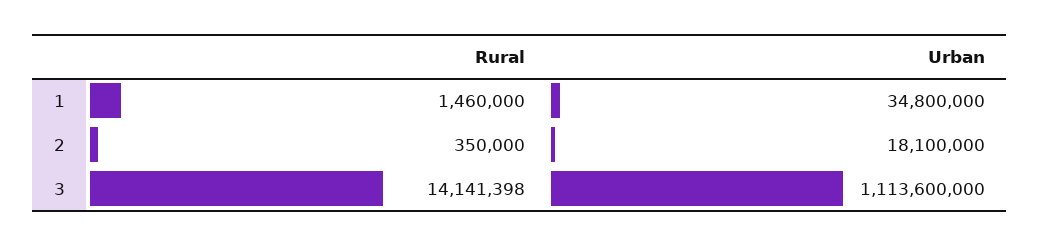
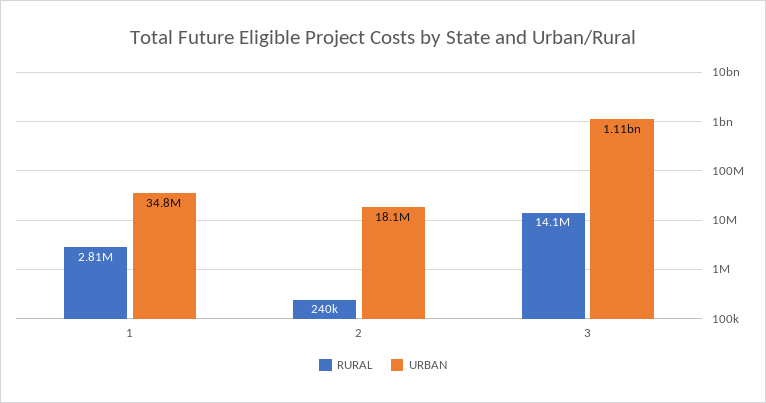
Rural, 1: 1460000 -> 2810000
Rural, 2: 350000 -> 240000

